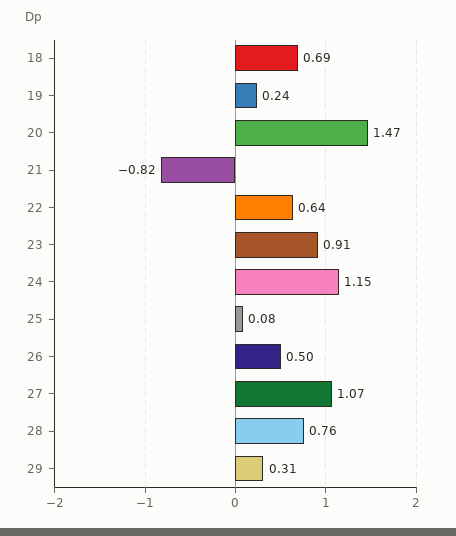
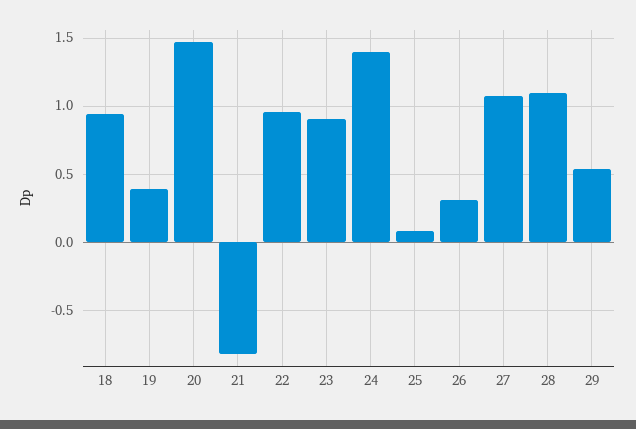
18: 0.69 -> 0.95
19: 0.24 -> 0.4
22: 0.64 -> 0.95
24: 1.15 -> 1.4
26: 0.5 -> 0.3
28: 0.76 -> 1.1
29: 0.31 -> 0.55

